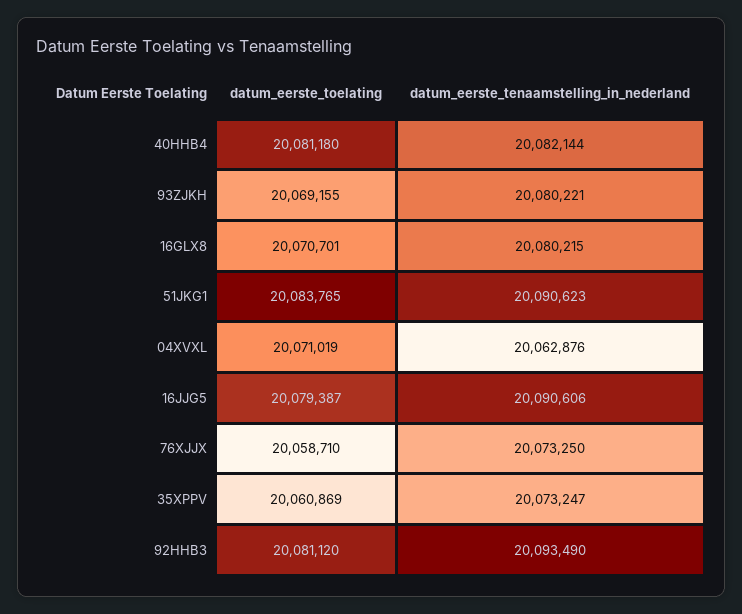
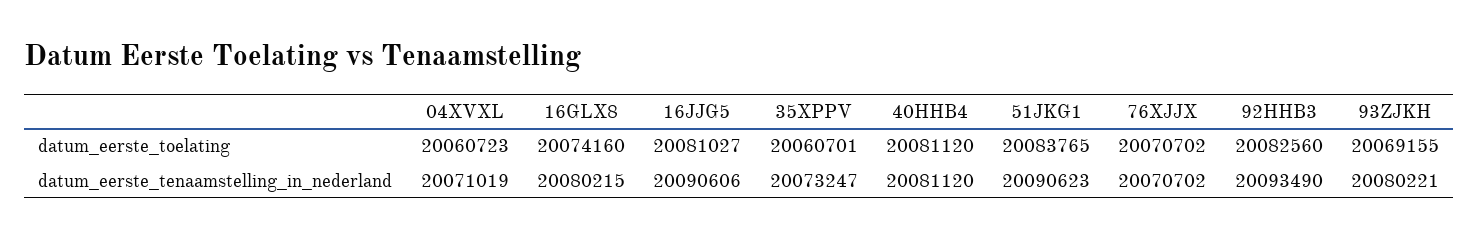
datum_eerste_toelating, 40HHB4: 20081180 -> 20081120
datum_eerste_tenaamstelling_in_nederland, 40HHB4: 20082144 -> 20081120
datum_eerste_toelating, 16GLX8: 20070701 -> 20074160
datum_eerste_toelating, 04XVXL: 20071019 -> 20060723
datum_eerste_tenaamstelling_in_nederland, 04XVXL: 20062876 -> 20071019
datum_eerste_toelating, 16JJG5: 20079387 -> 20081027
datum_eerste_toelating, 76XJJX: 20058710 -> 20070702
datum_eerste_tenaamstelling_in_nederland, 76XJJX: 20073250 -> 20070702
datum_eerste_toelating, 35XPPV: 20060869 -> 20060701
datum_eerste_toelating, 92HHB3: 20081120 -> 20082560

